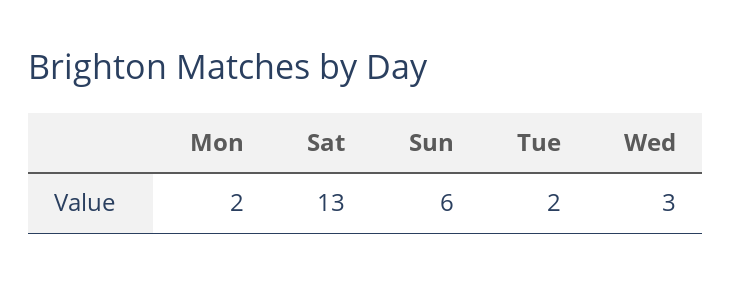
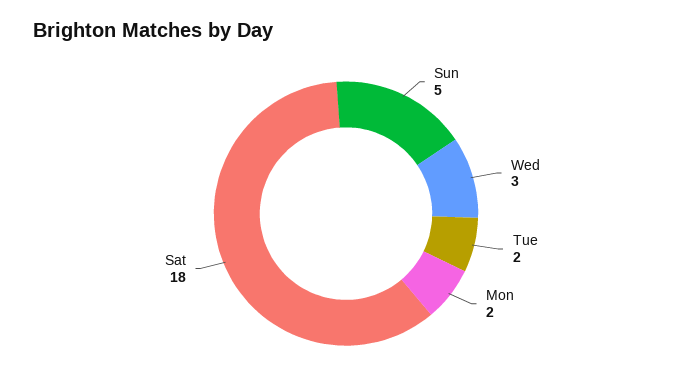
Sat: 13 -> 18
Sun: 6 -> 5

